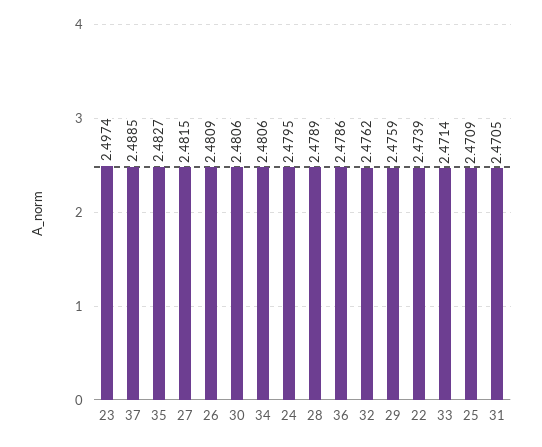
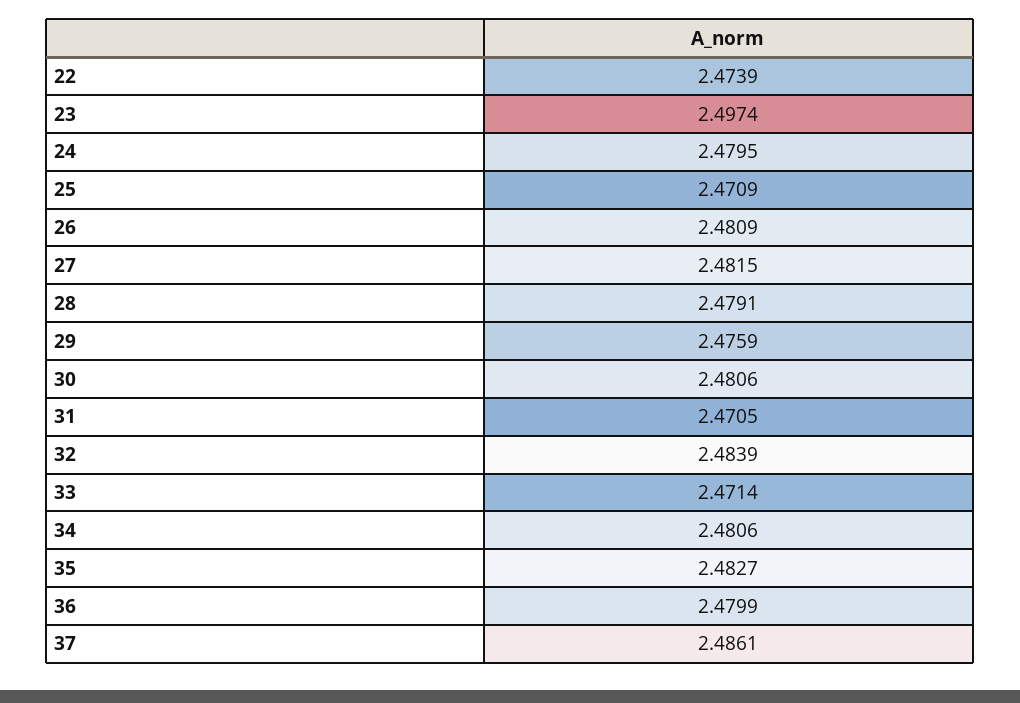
37: 2.4885 -> 2.4861
28: 2.4789 -> 2.4791
36: 2.4786 -> 2.4799
32: 2.4762 -> 2.4839

